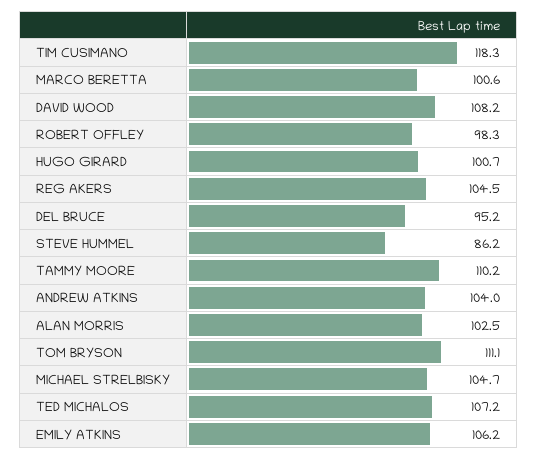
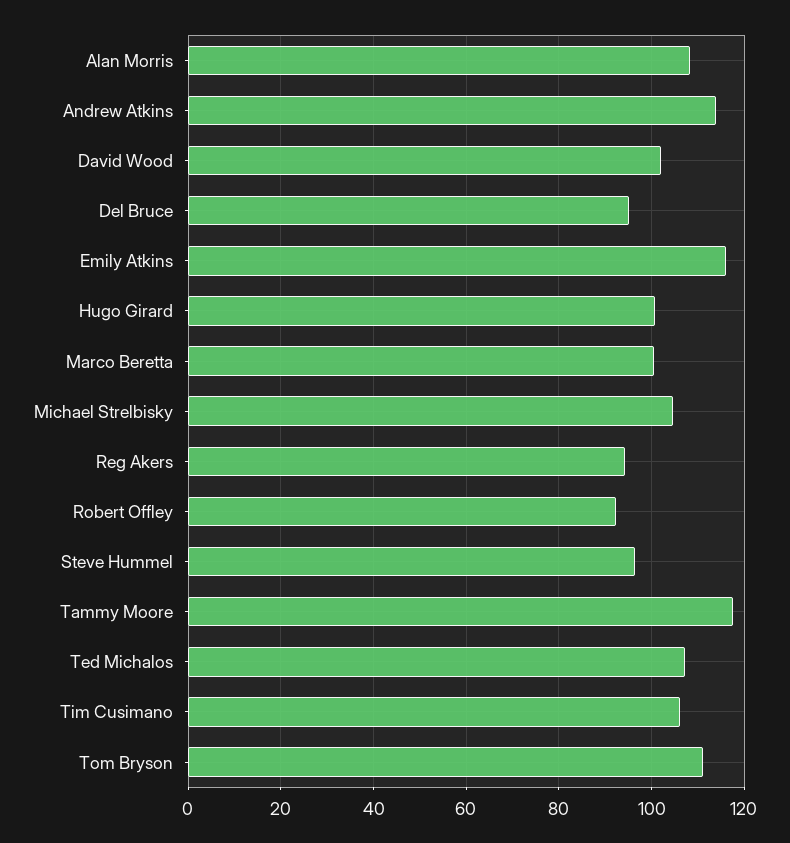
TIM CUSIMANO: 118.3 -> 106
DAVID WOOD: 108.2 -> 102
ROBERT OFFLEY: 98.3 -> 92
REG AKERS: 104.5 -> 94
STEVE HUMMEL: 86.2 -> 96
TAMMY MOORE: 110.2 -> 118
ANDREW ATKINS: 104 -> 114
ALAN MORRIS: 102.5 -> 108
EMILY ATKINS: 106.2 -> 116

